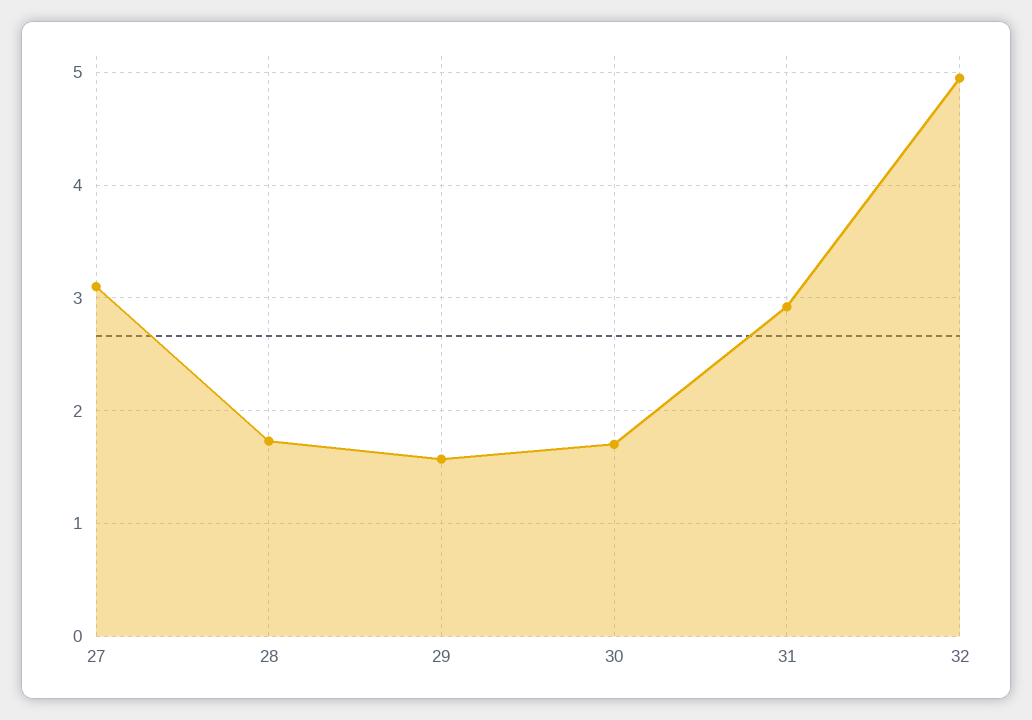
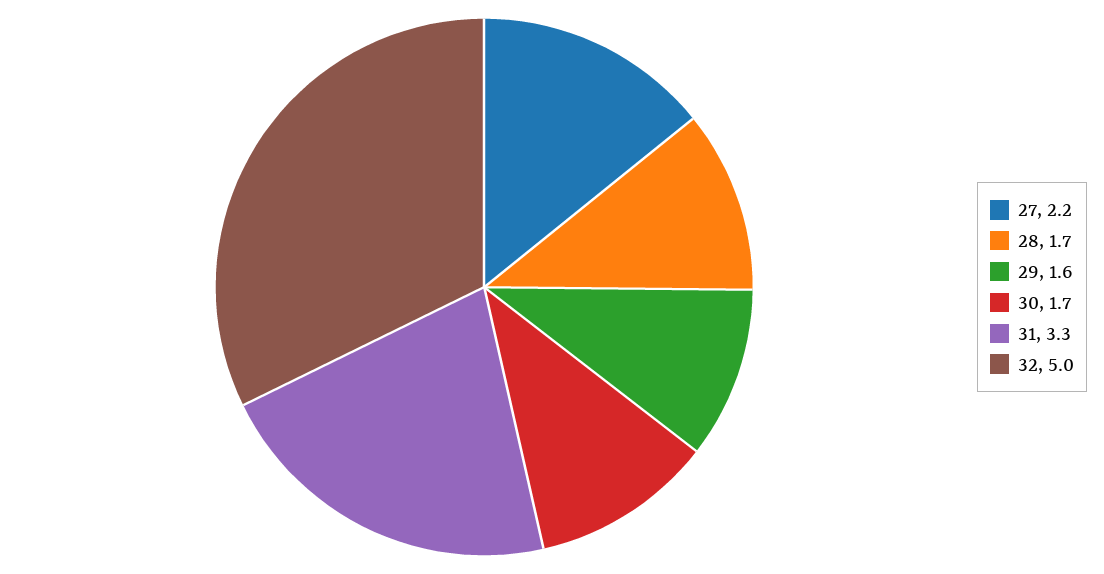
27: 3.1 -> 2.2
31: 2.9 -> 3.3

